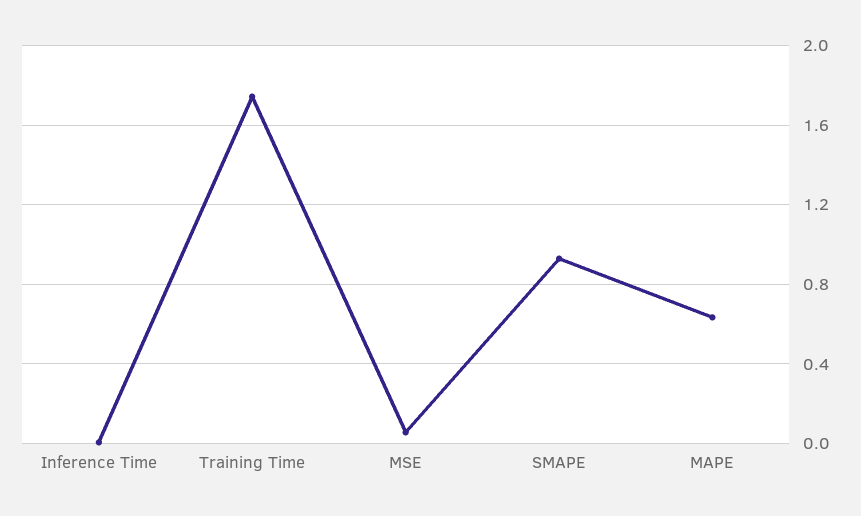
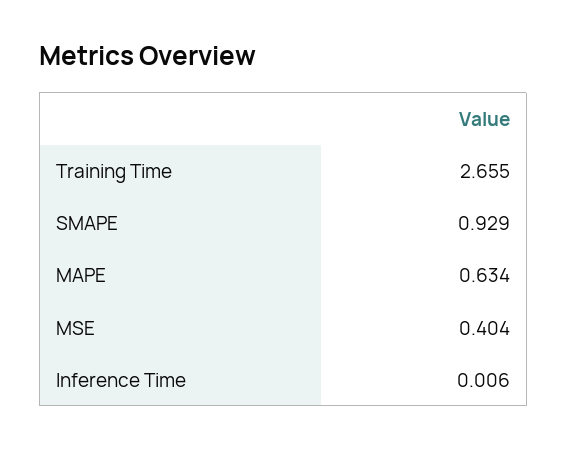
Training Time: 1.75 -> 2.655
MSE: 0.05 -> 0.404

